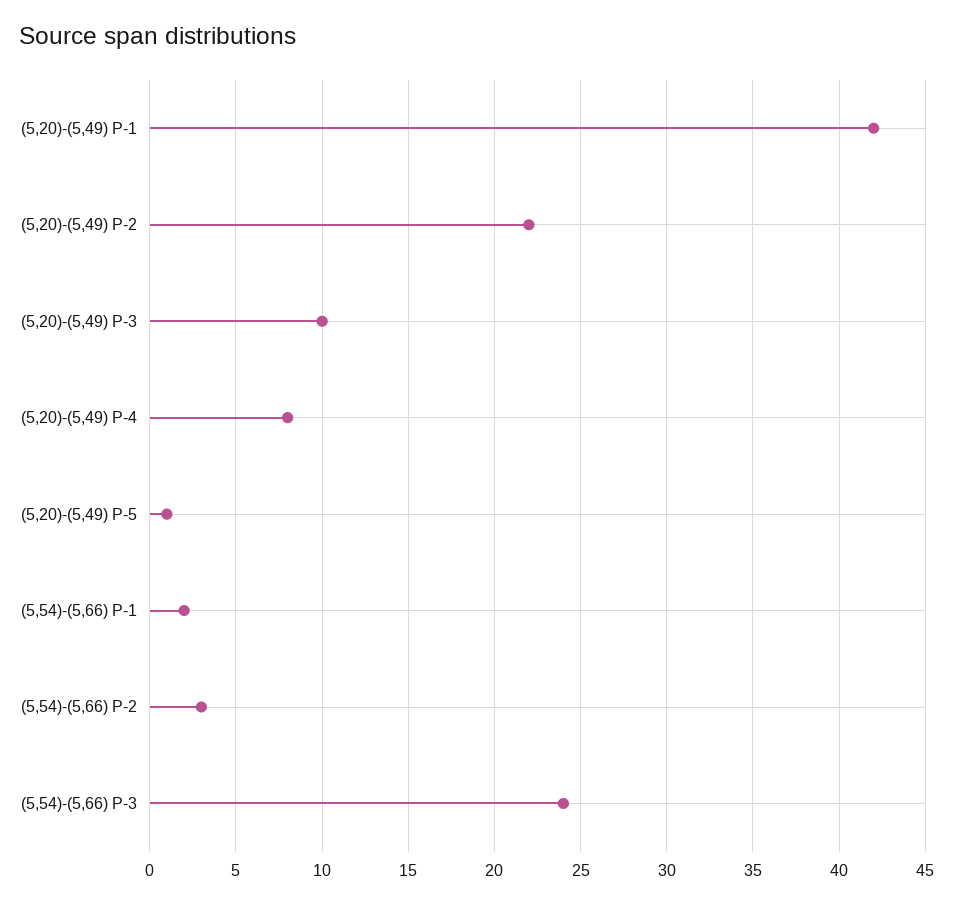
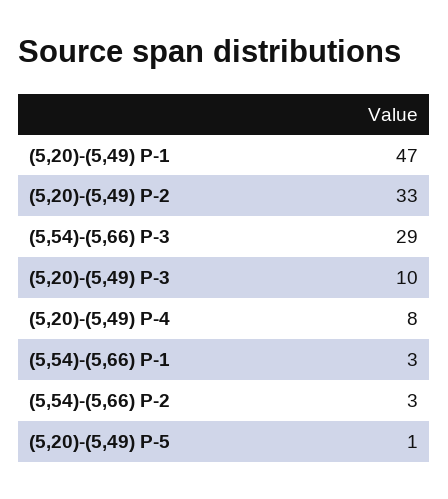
(5,20)-(5,49) P-1: 42 -> 47
(5,20)-(5,49) P-2: 22 -> 33
(5,54)-(5,66) P-1: 2 -> 3
(5,54)-(5,66) P-3: 24 -> 29

